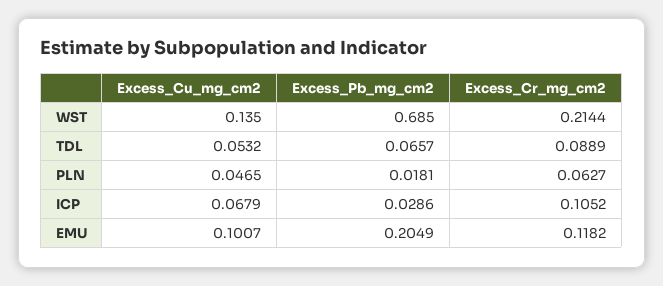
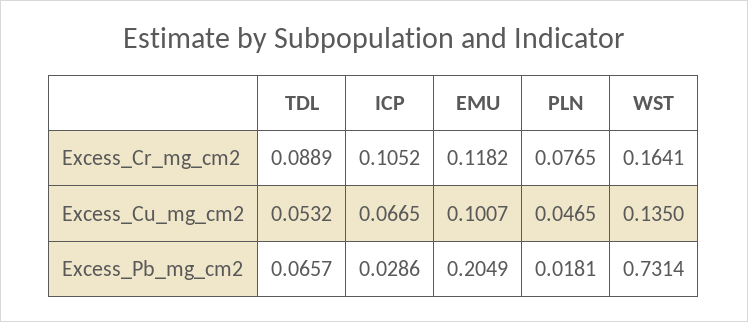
Excess_Pb_mg_cm2, WST: 0.685 -> 0.7314
Excess_Cr_mg_cm2, WST: 0.2144 -> 0.1641
Excess_Cr_mg_cm2, PLN: 0.0627 -> 0.0765
Excess_Cu_mg_cm2, ICP: 0.0679 -> 0.0665

